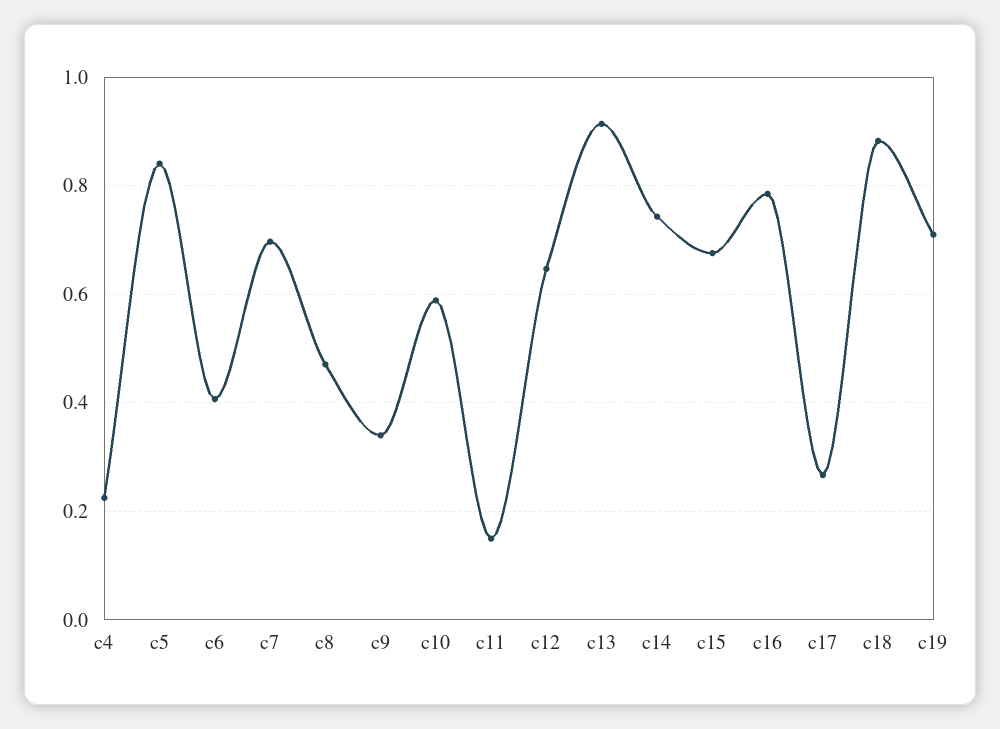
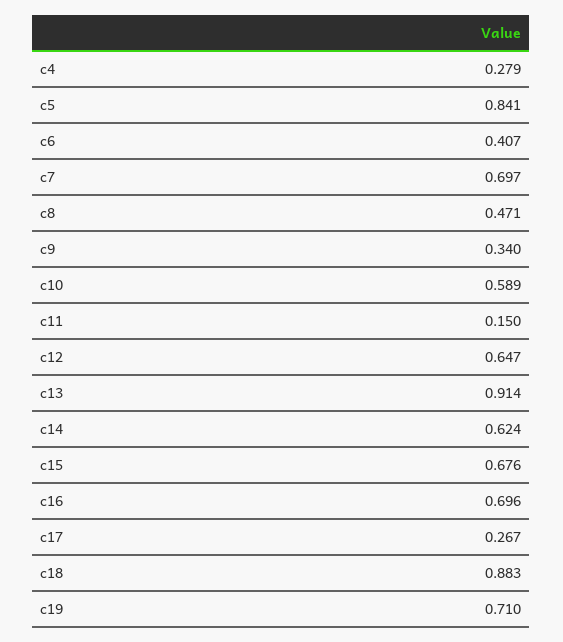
c4: 0.22 -> 0.279
c14: 0.74 -> 0.624
c16: 0.78 -> 0.696

